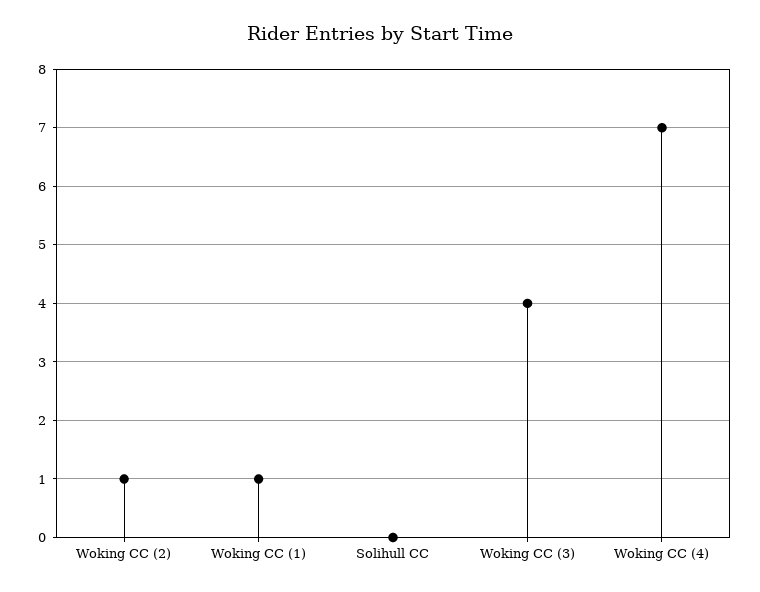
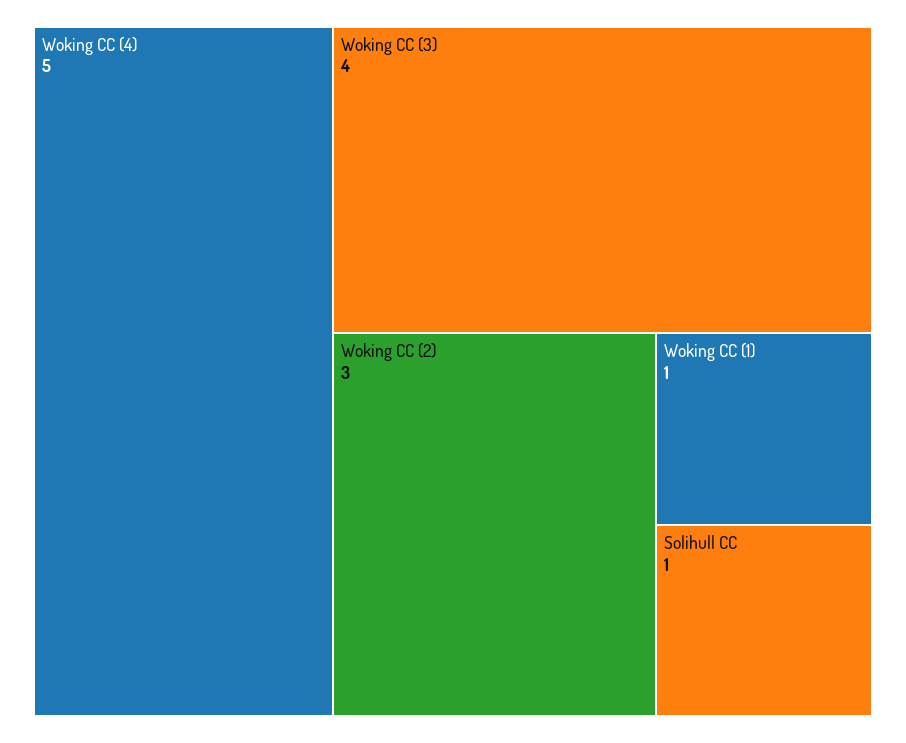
Woking CC (2): 1 -> 3
Solihull CC: 0 -> 1
Woking CC (4): 7 -> 5

